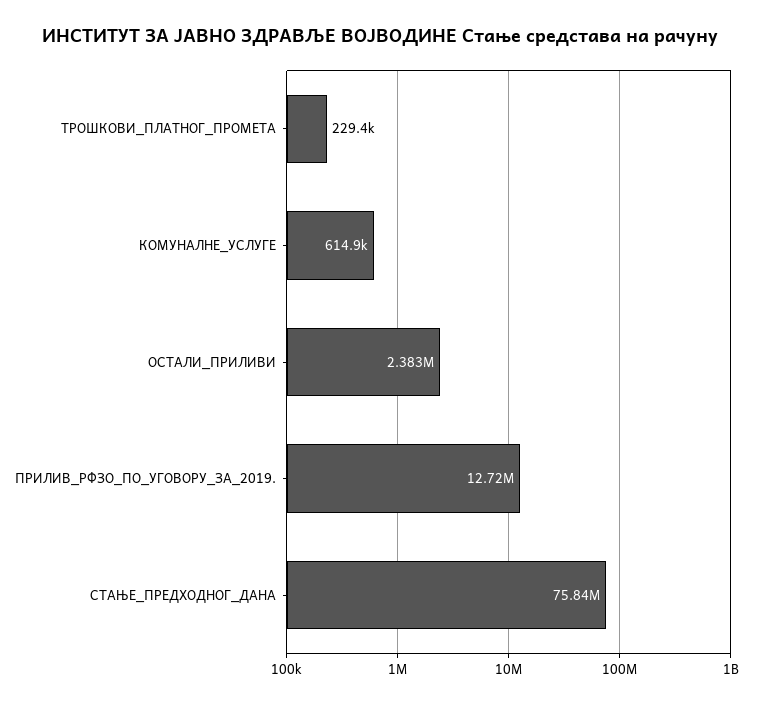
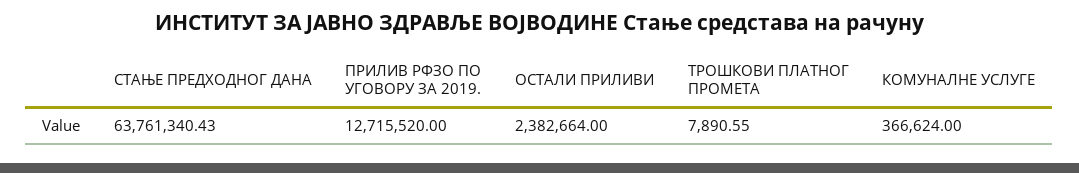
ТРОШКОВИ_ПЛАТНОГ_ПРОМЕТА: 229400 -> 7890.55
КОМУНАЛНЕ_УСЛУГЕ: 614900 -> 366624
СТАЊЕ_ПРЕДХОДНОГ_ДАНА: 75840000 -> 63761340.43

